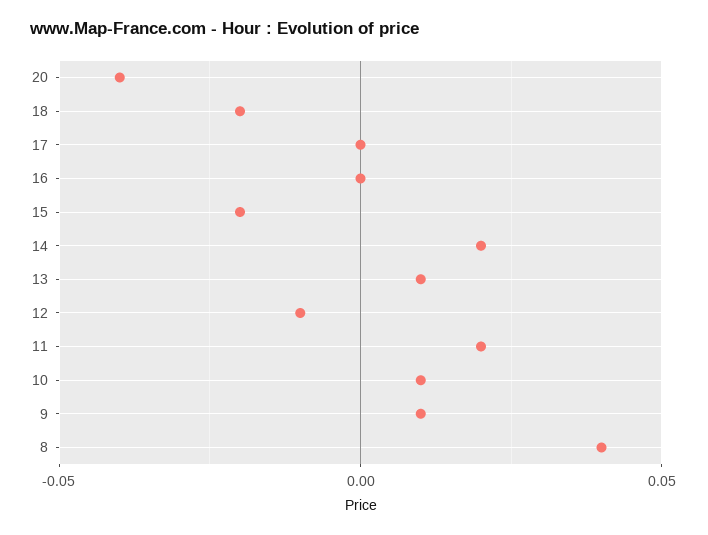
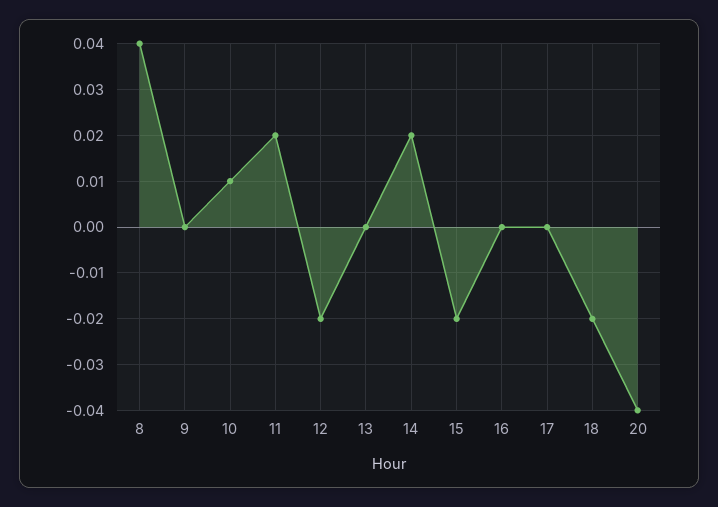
13: 0.01 -> 0
12: -0.01 -> -0.02
9: 0.01 -> 0

